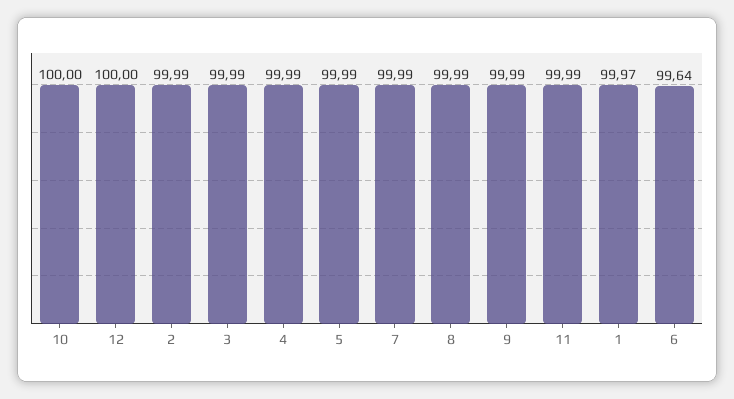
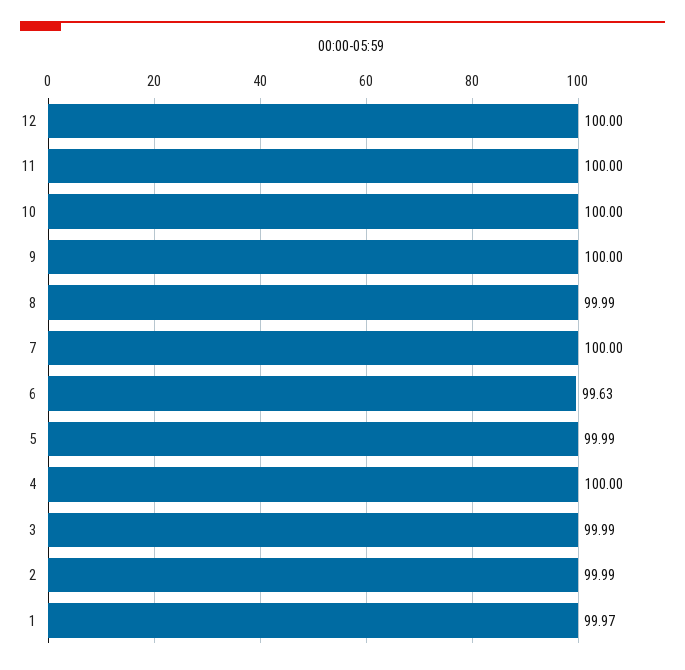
4: 99.99 -> 100
7: 99.99 -> 100
9: 99.99 -> 100
11: 99.99 -> 100
6: 99.64 -> 99.63

